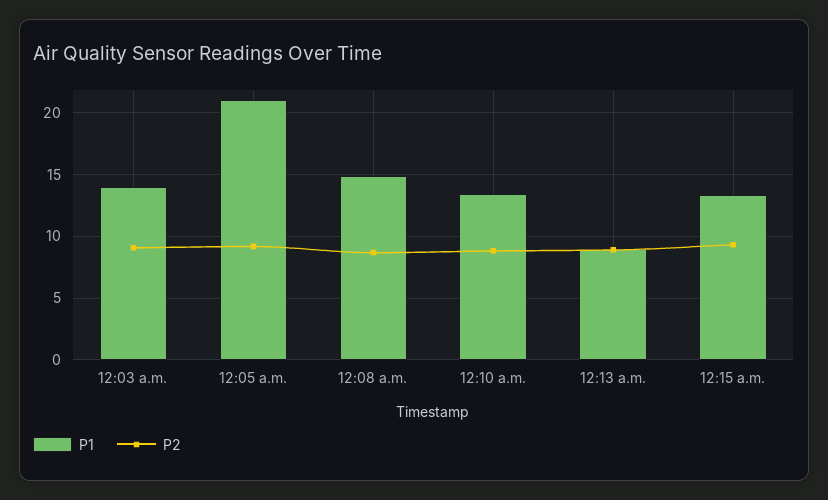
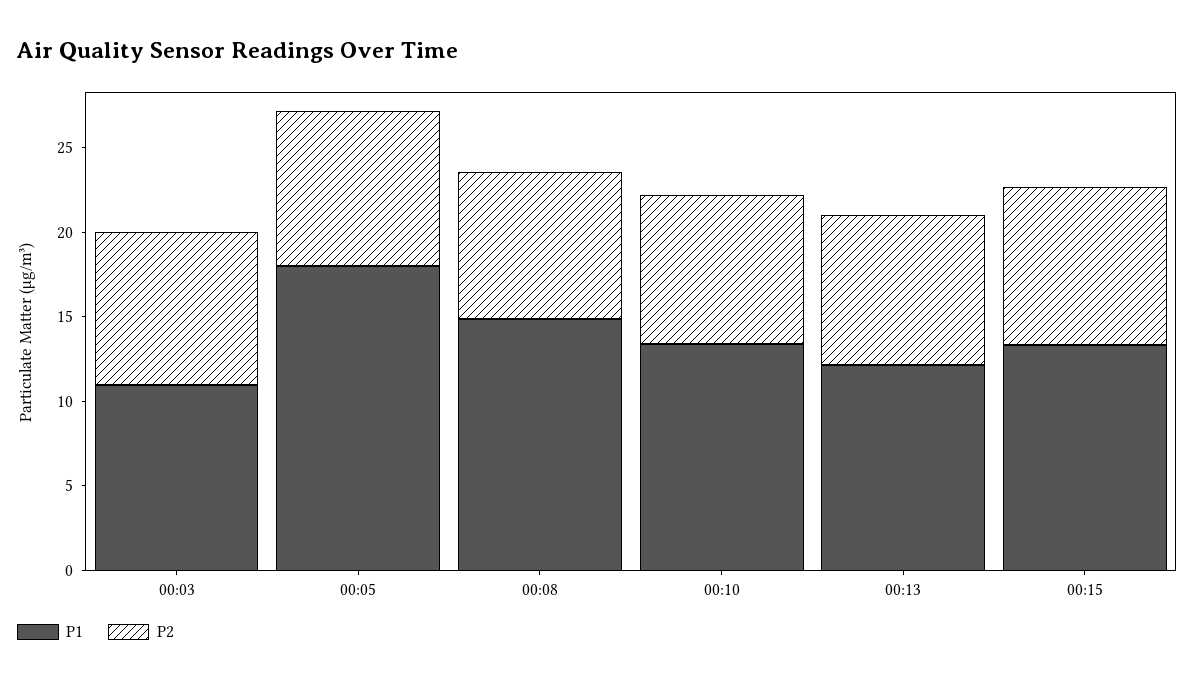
P1, 12:03 a.m.: 14 -> 11
P1, 12:05 a.m.: 21 -> 18
P1, 12:13 a.m.: 9 -> 12

